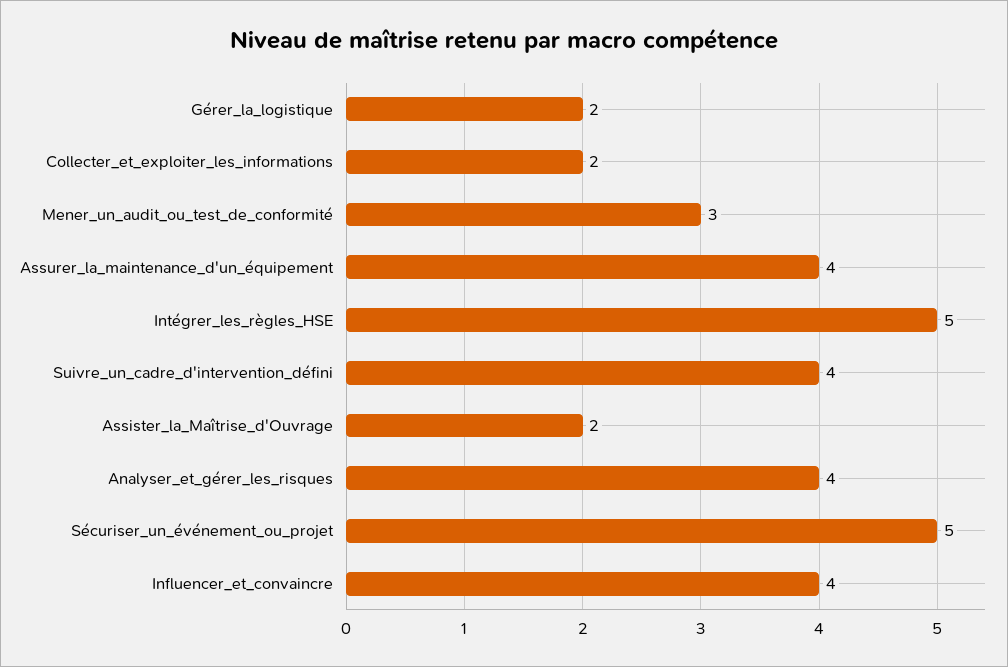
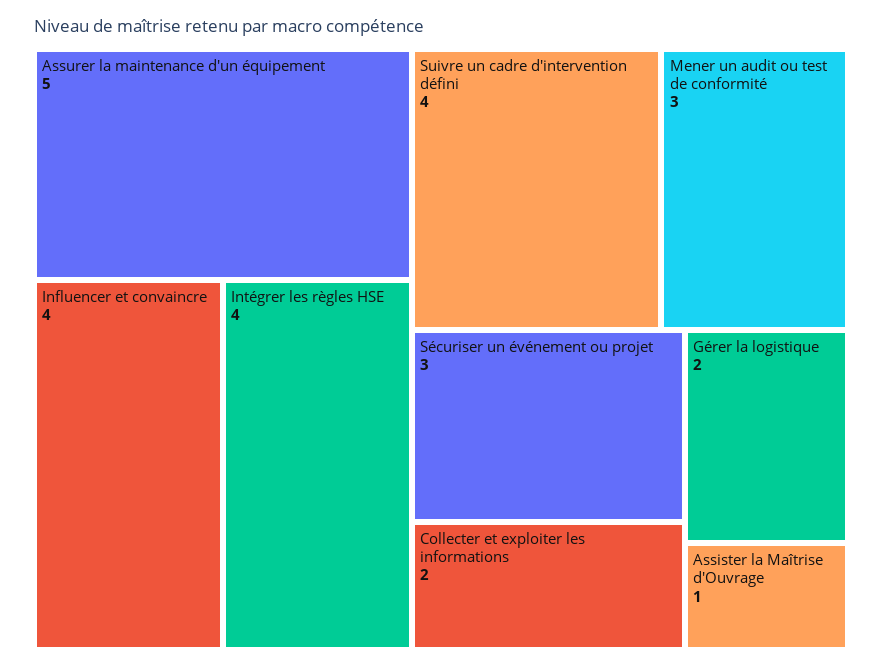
Assurer_la_maintenance_d'un_équipement: 4 -> 5
Intégrer_les_règles_HSE: 5 -> 4
Assister_la_Maîtrise_d'Ouvrage: 2 -> 1
Analyser_et_gérer_les_risques: 4 -> none
Sécuriser_un_événement_ou_projet: 5 -> 3

